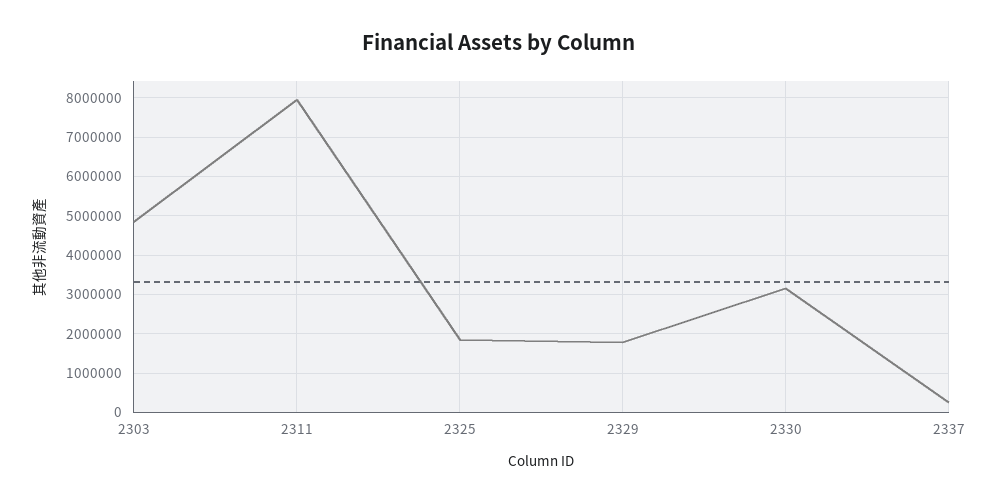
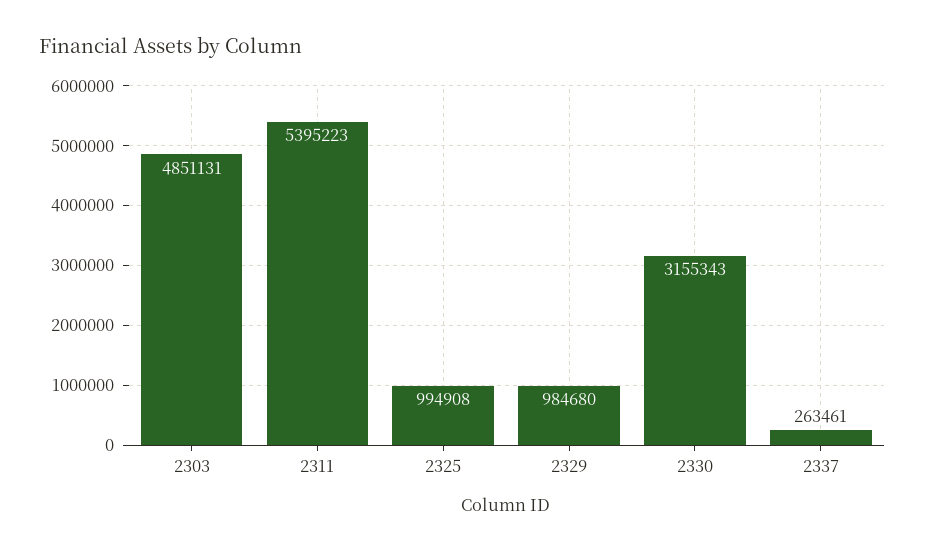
2311: 8000000 -> 5395223
2325: 1800000 -> 994908
2329: 1800000 -> 984680

